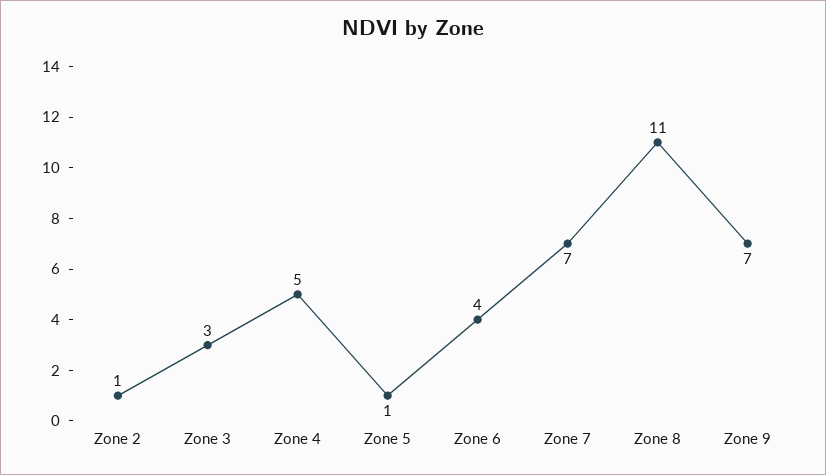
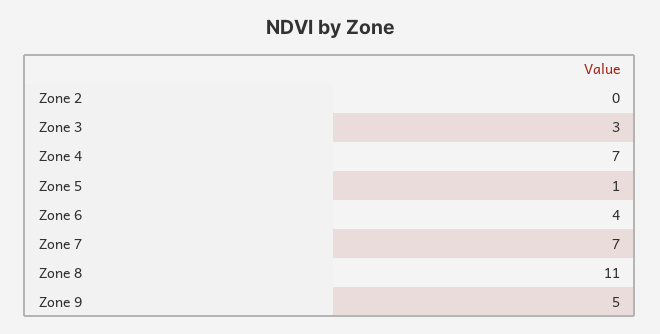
Zone 2: 1 -> 0
Zone 4: 5 -> 7
Zone 9: 7 -> 5

